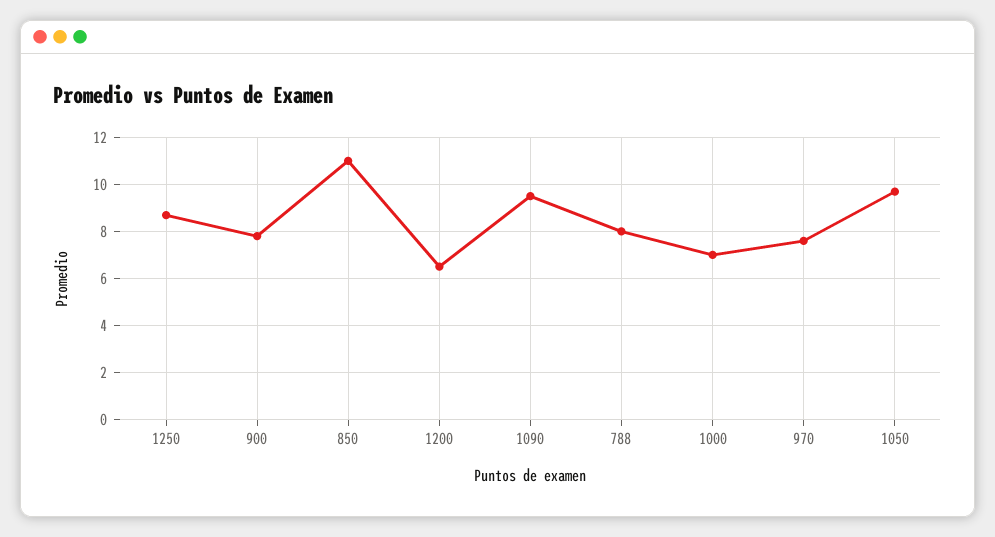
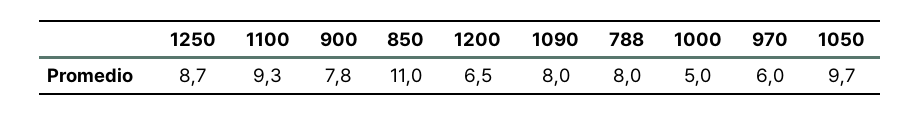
1090: 9.5 -> 8
1000: 7 -> 5
970: 7.5 -> 6
1100: none -> 9.3

